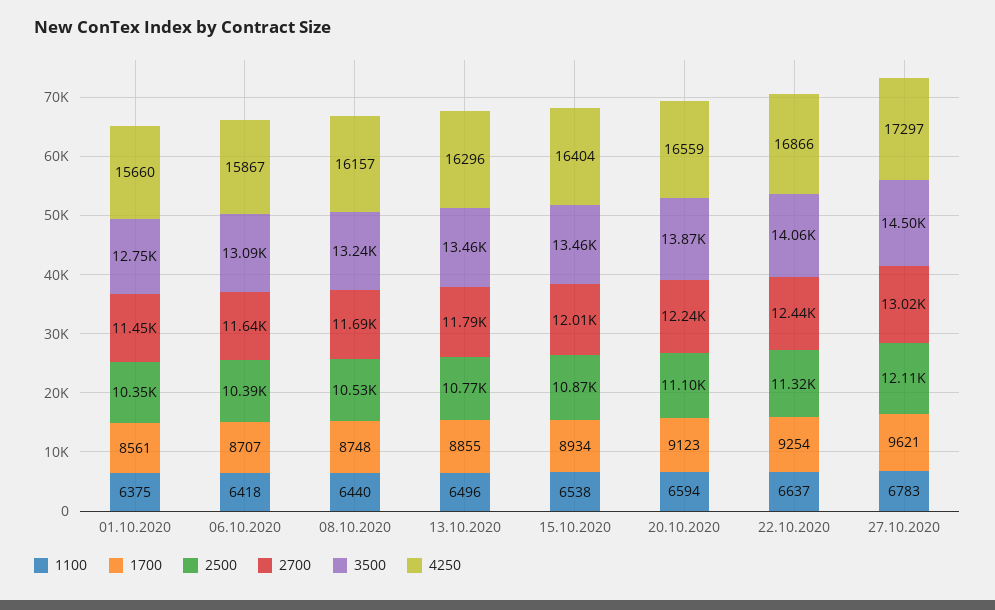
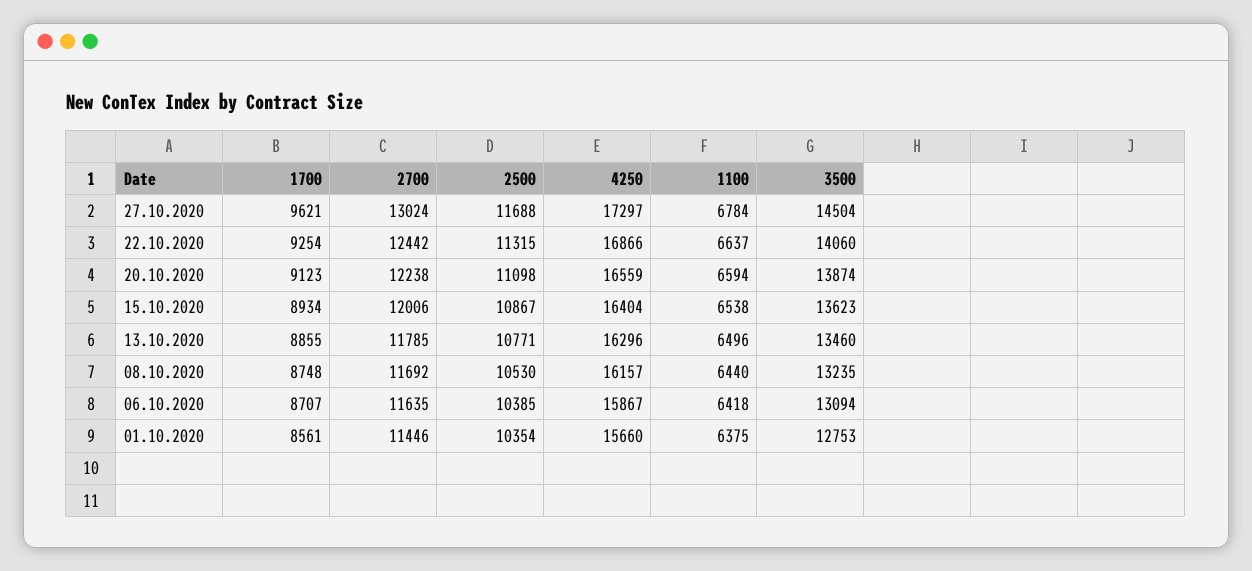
3500, 15.10.2020: 13460 -> 13623
1100, 27.10.2020: 6783 -> 6784
2500, 27.10.2020: 12110 -> 11688

